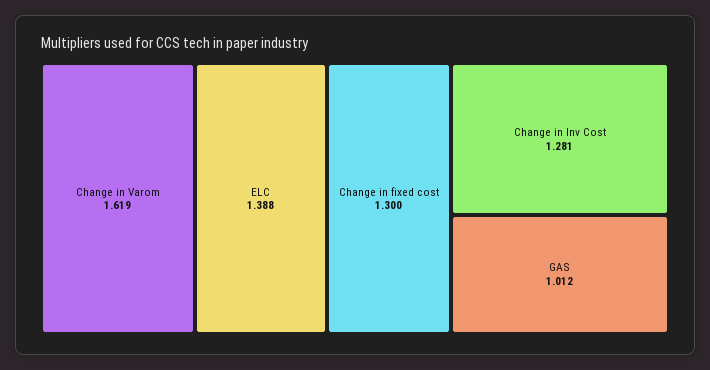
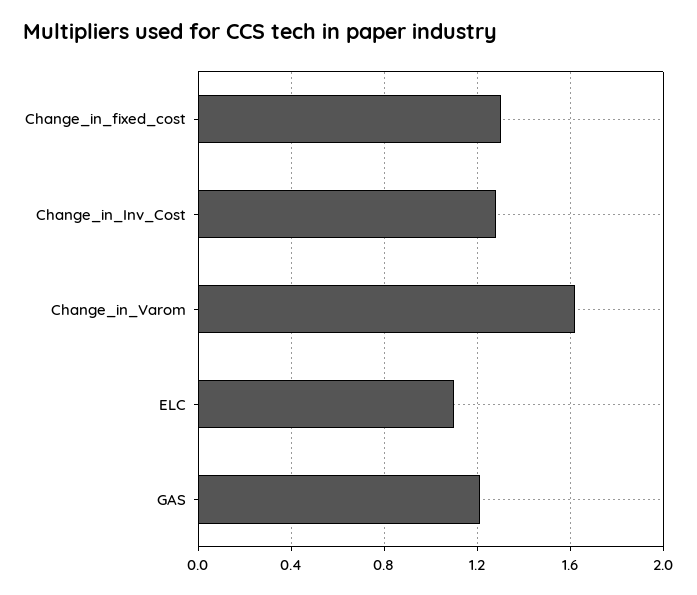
ELC: 1.388 -> 1.1
GAS: 1.012 -> 1.2

